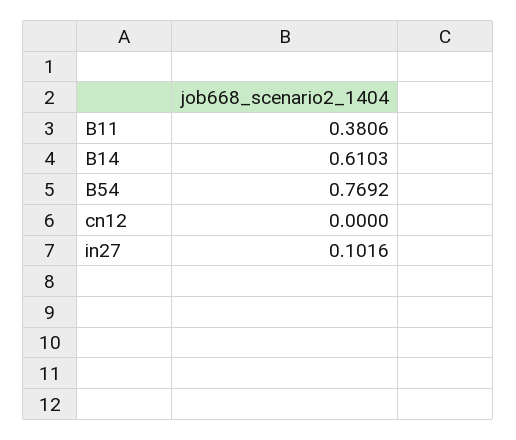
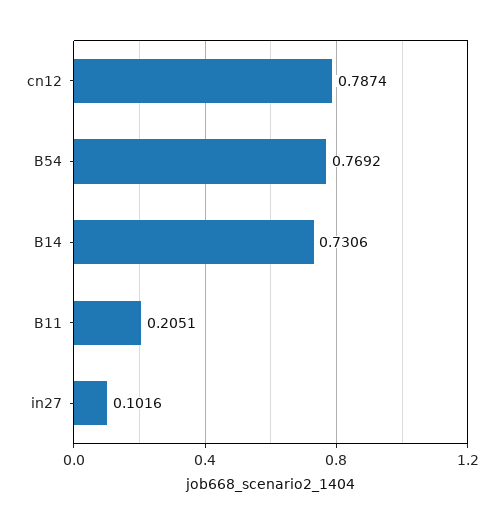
B11: 0.3806 -> 0.2051
B14: 0.6103 -> 0.7306
cn12: 0 -> 0.7874

